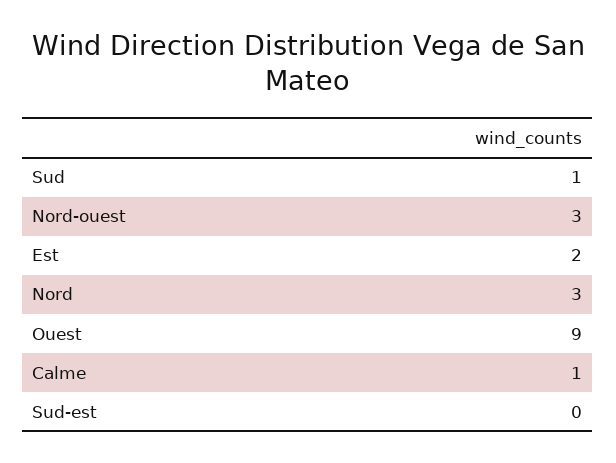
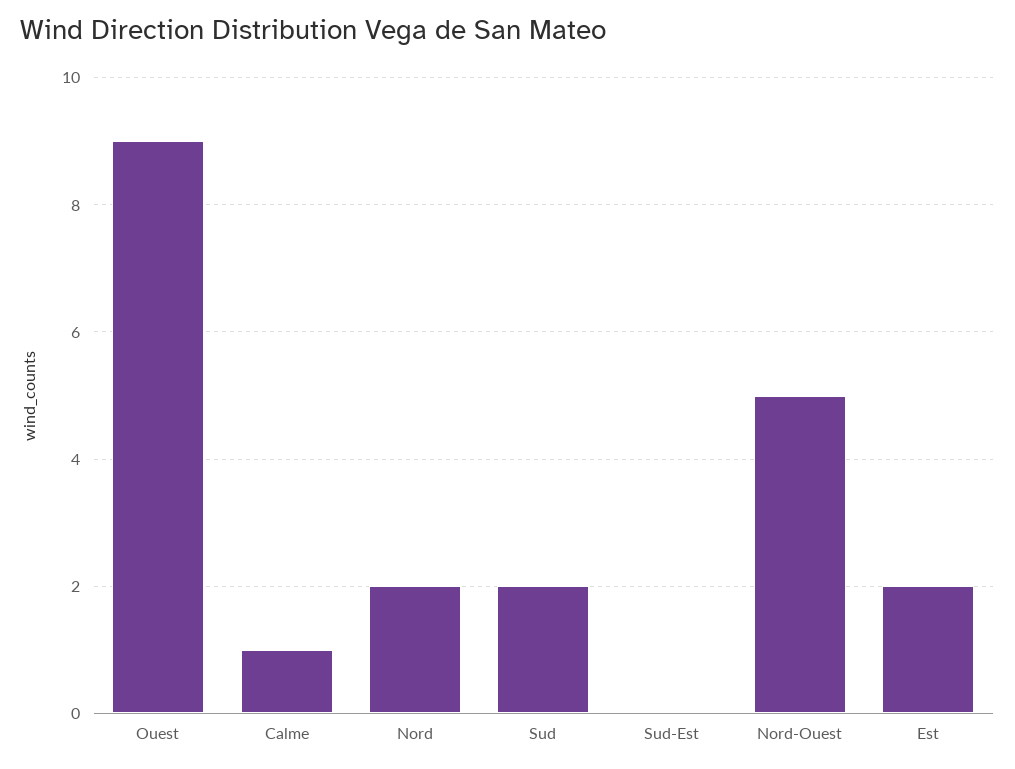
Sud: 1 -> 2
Nord-ouest: 3 -> 5
Nord: 3 -> 2

